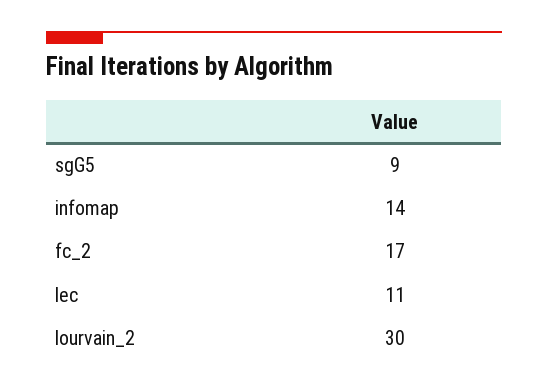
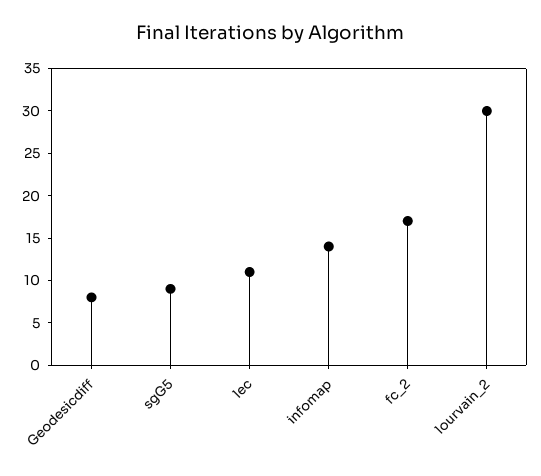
Geodesicdiff: none -> 8

